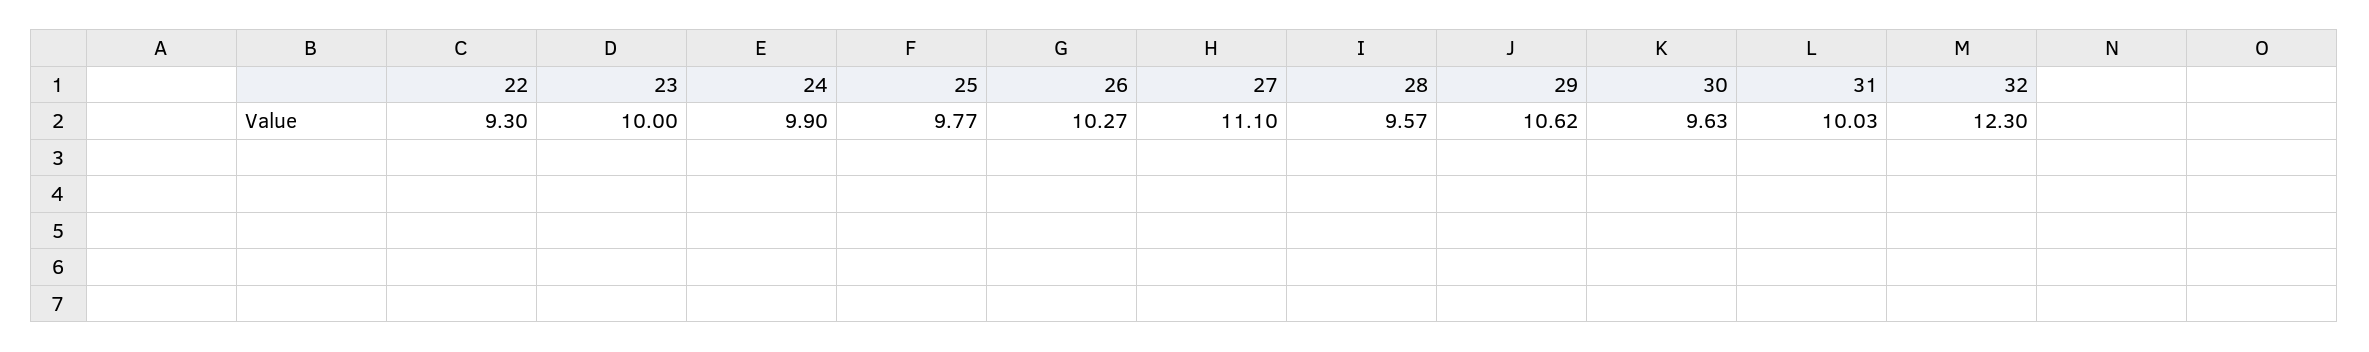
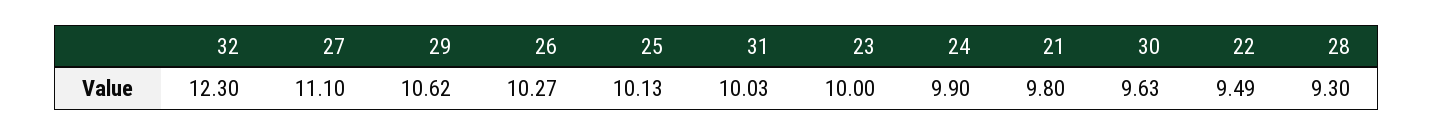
22: 9.3 -> 9.49
25: 9.77 -> 10.13
28: 9.57 -> 9.3
21: none -> 9.8

